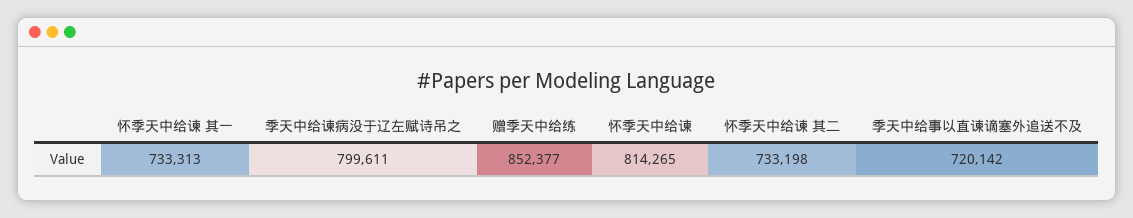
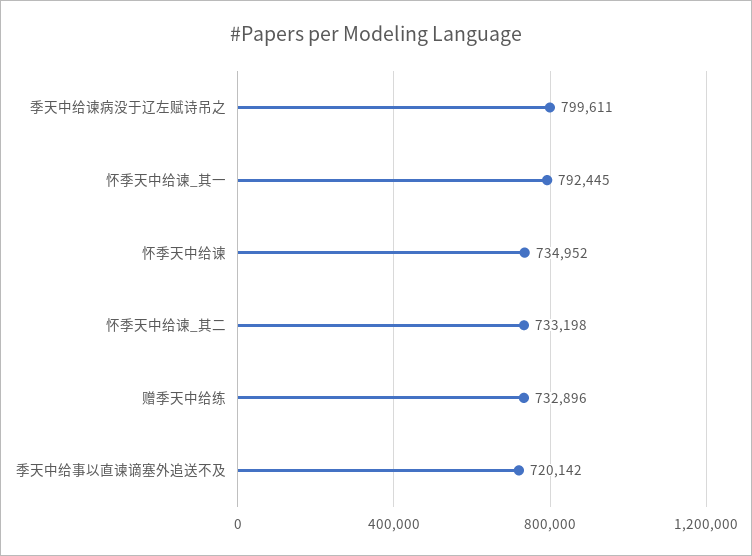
怀季天中给谏 其一: 733313 -> 792445
赠季天中给练: 852377 -> 732896
怀季天中给谏: 814265 -> 734952

